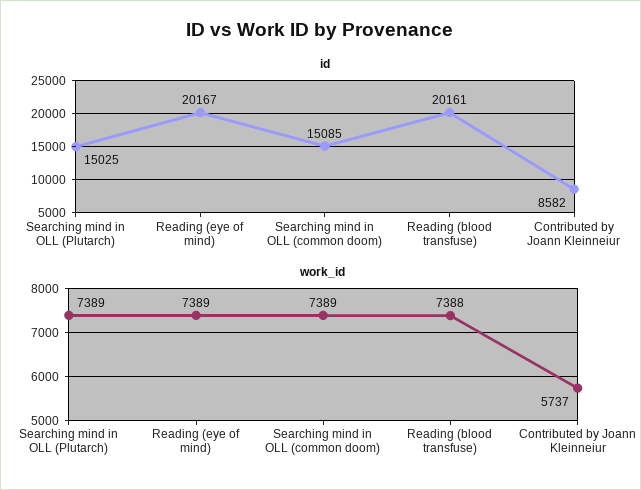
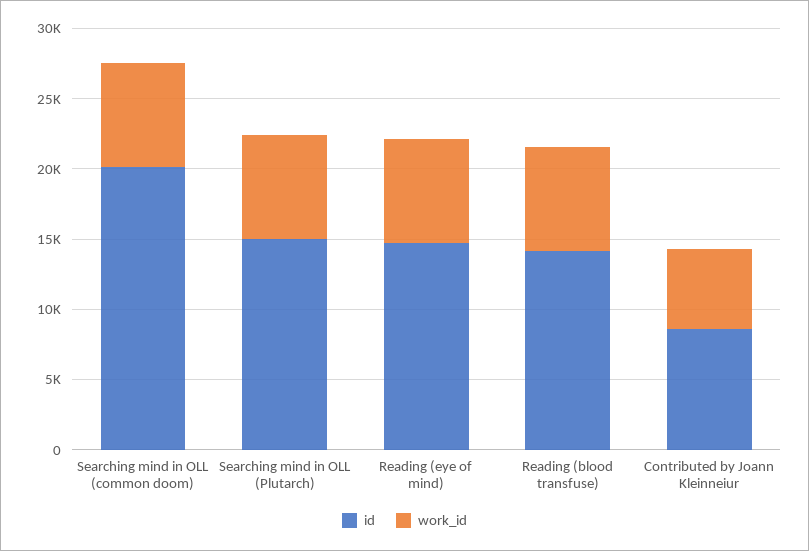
id, Reading (eye of mind): 20167 -> 15000
id, Searching mind in OLL (common doom): 15085 -> 20000
id, Reading (blood transfuse): 20161 -> 14000

